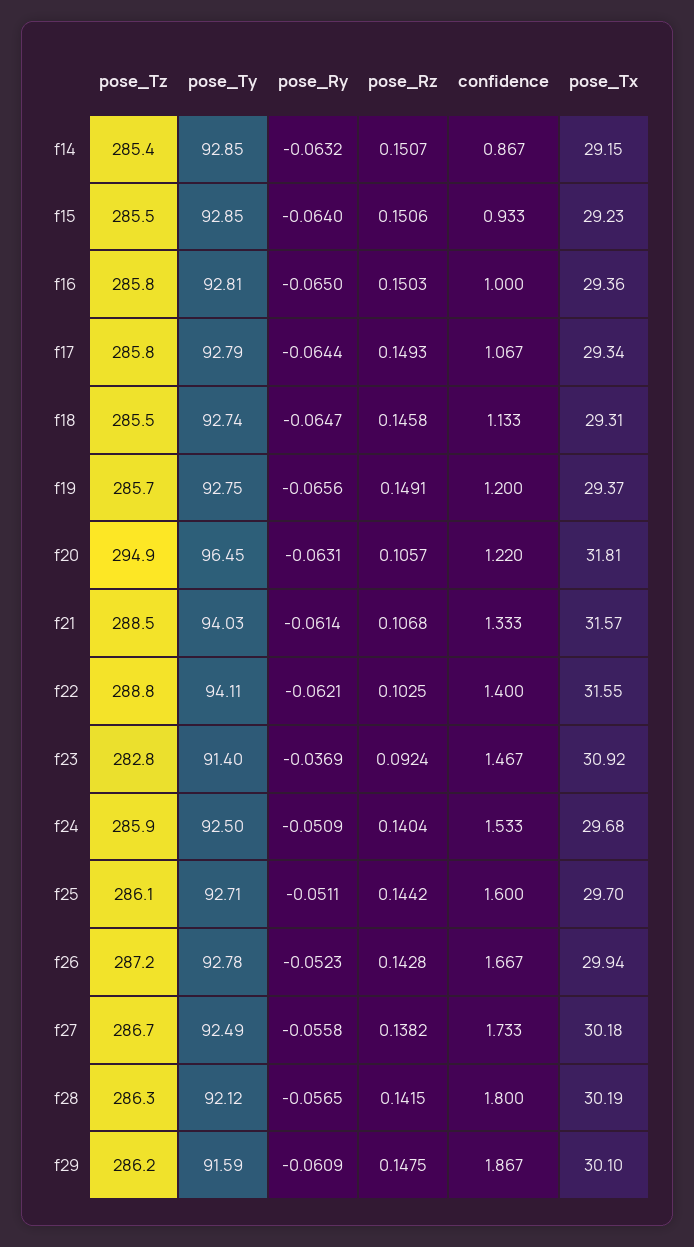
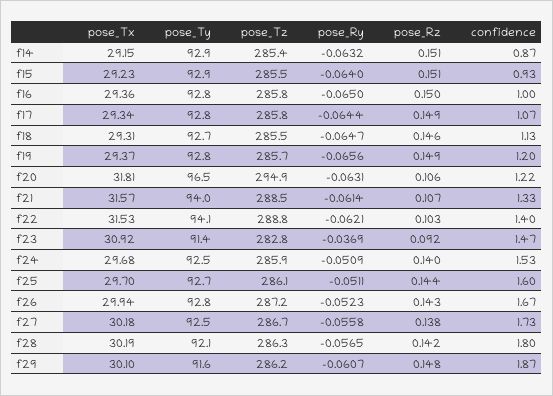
pose_Tx, f22: 31.55 -> 31.53
pose_Ry, f29: -0.0609 -> -0.0607

